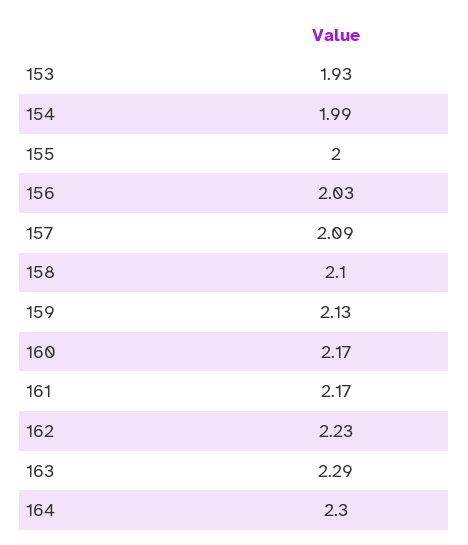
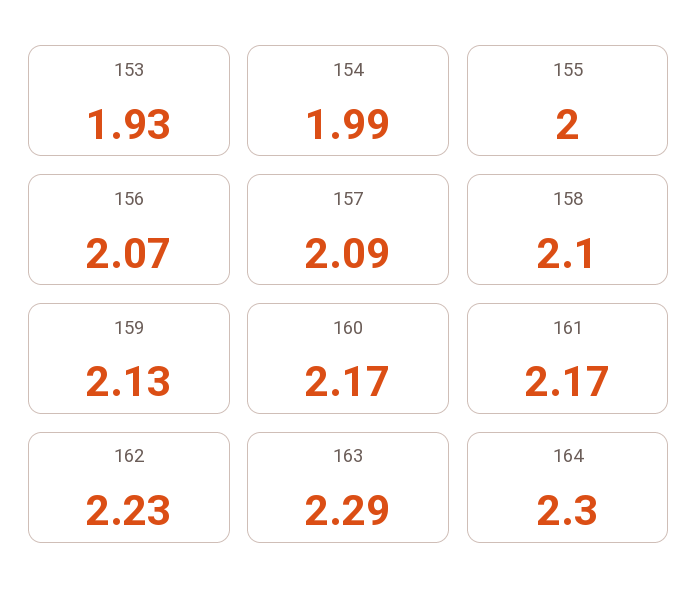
156: 2.03 -> 2.07

